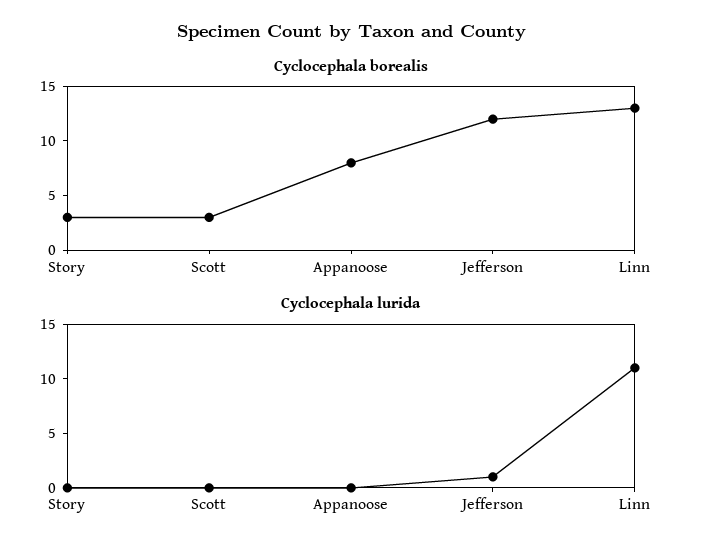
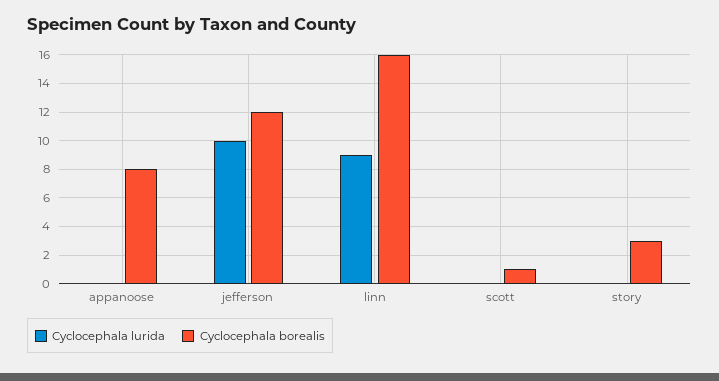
Cyclocephala borealis, Scott: 3 -> 1
Cyclocephala borealis, Linn: 13 -> 16
Cyclocephala lurida, Jefferson: 1 -> 10
Cyclocephala lurida, Linn: 11 -> 9

